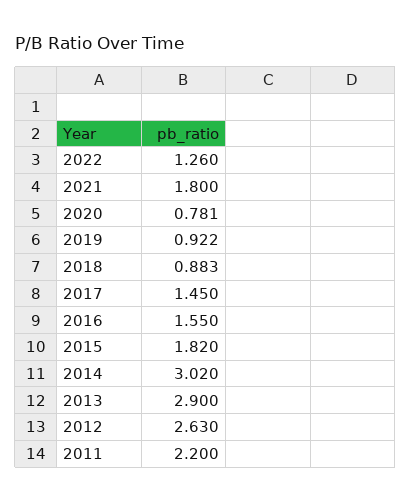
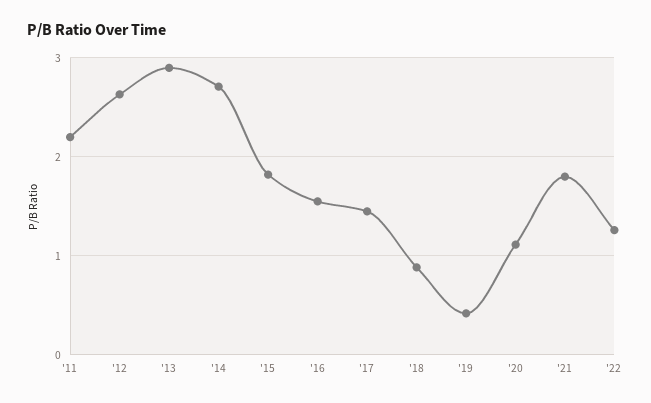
2020: 0.781 -> 1.1
2019: 0.922 -> 0.4
2014: 3.02 -> 2.7

